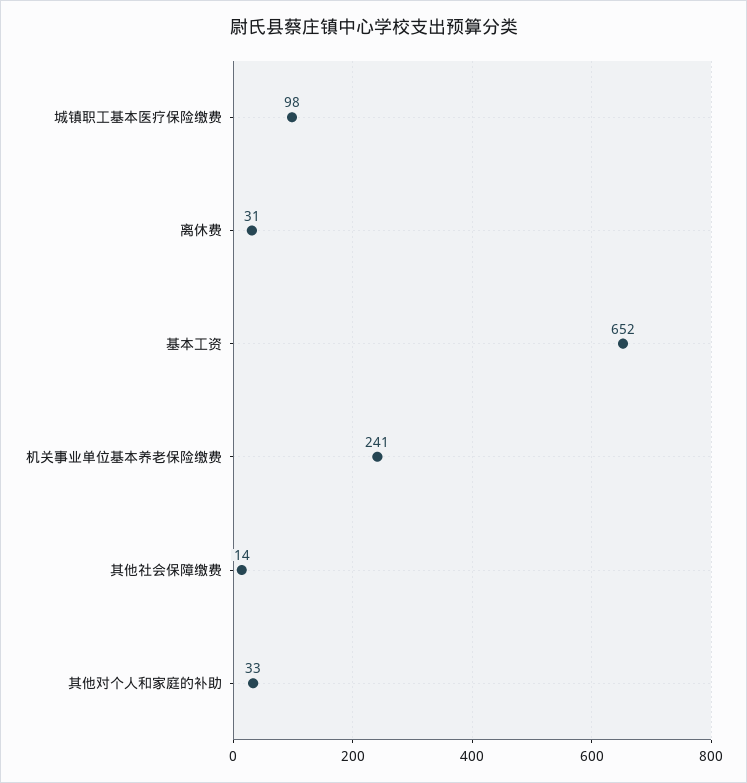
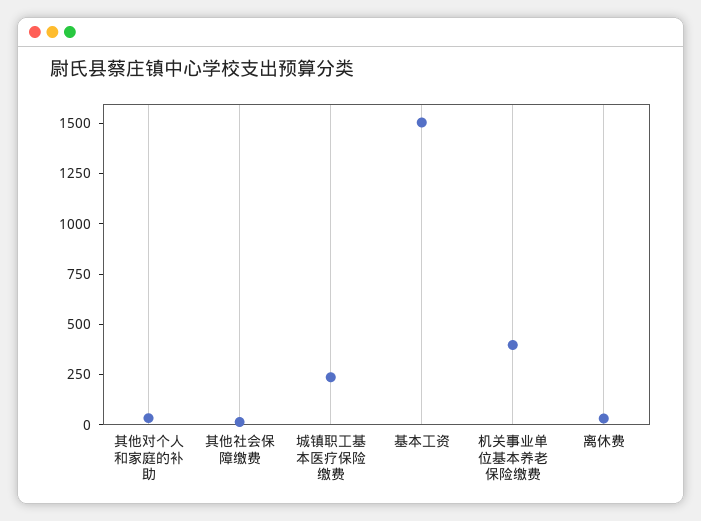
城镇职工基本医疗保险缴费: 98 -> 250
基本工资: 652 -> 1500
机关事业单位基本养老保险缴费: 241 -> 400

